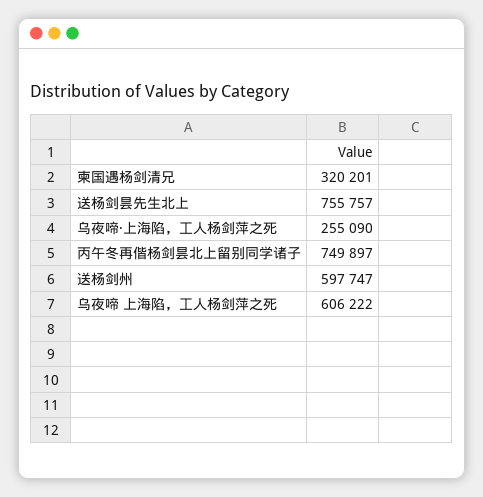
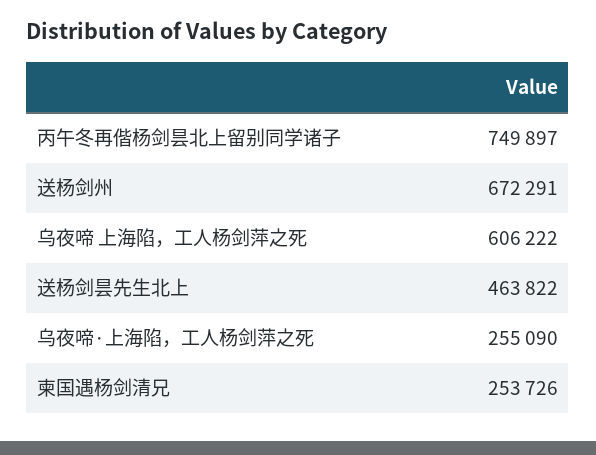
柬国遇杨剑清兄: 320201 -> 253726
送杨剑昙先生北上: 755757 -> 463822
送杨剑州: 597747 -> 672291

